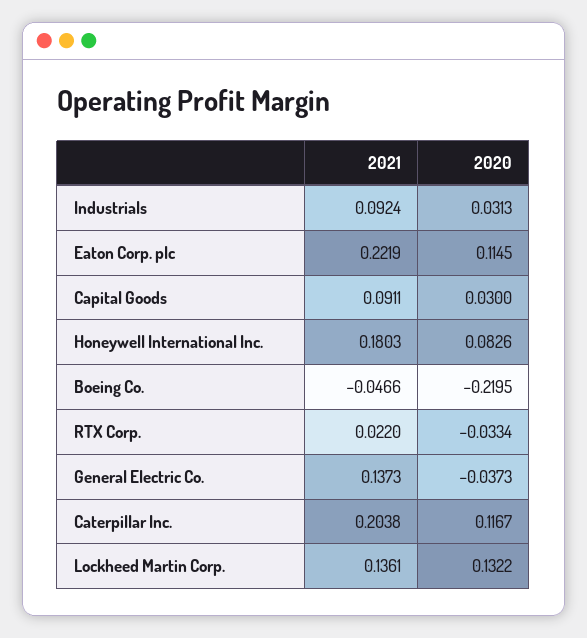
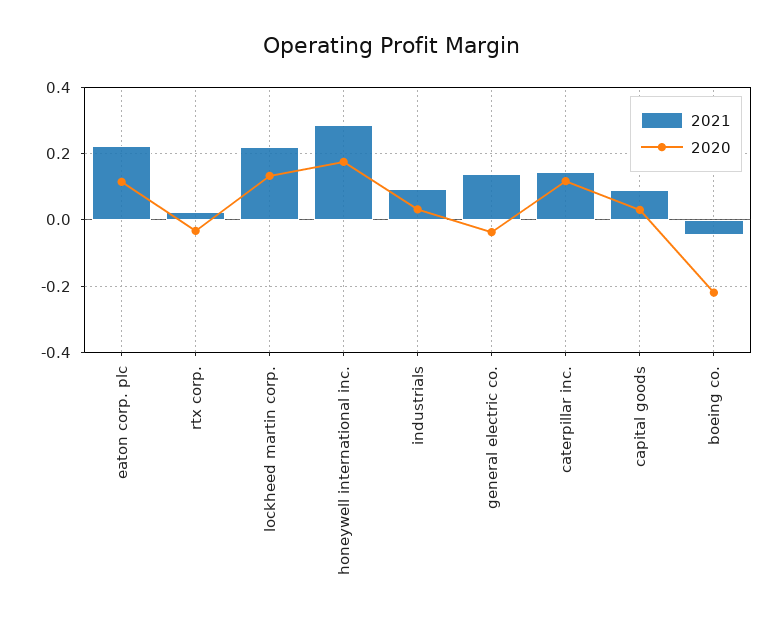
2021, Honeywell International Inc.: 0.1803 -> 0.28
2020, Honeywell International Inc.: 0.0826 -> 0.18
2021, Caterpillar Inc.: 0.2038 -> 0.14
2021, Lockheed Martin Corp.: 0.1361 -> 0.22

